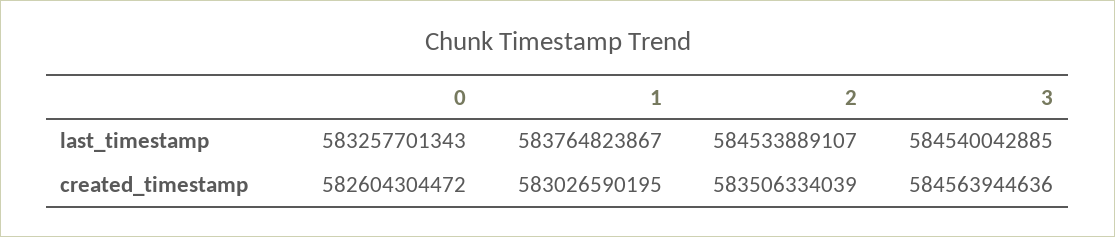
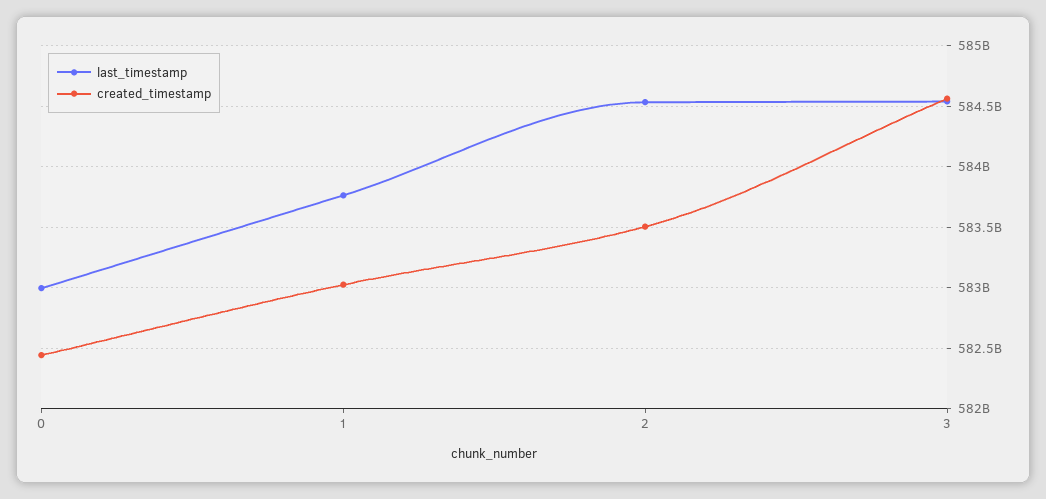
last_timestamp, 0: 583257701343 -> 583000000000
created_timestamp, 0: 582604304472 -> 582450000000

